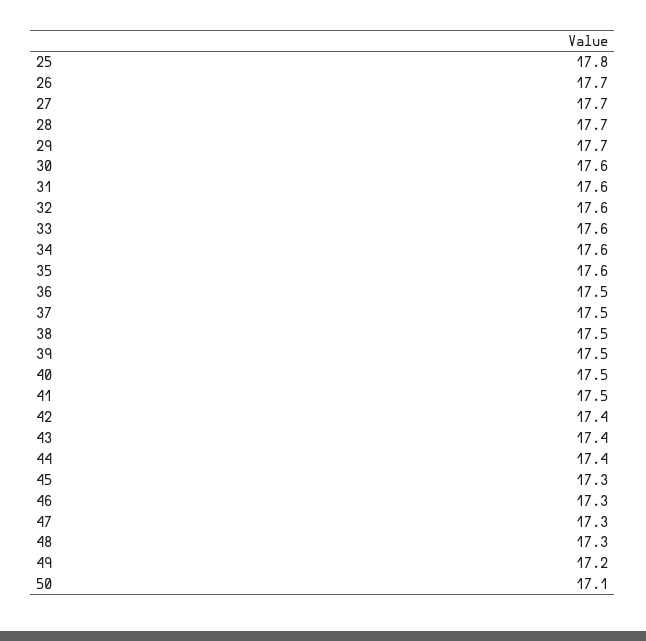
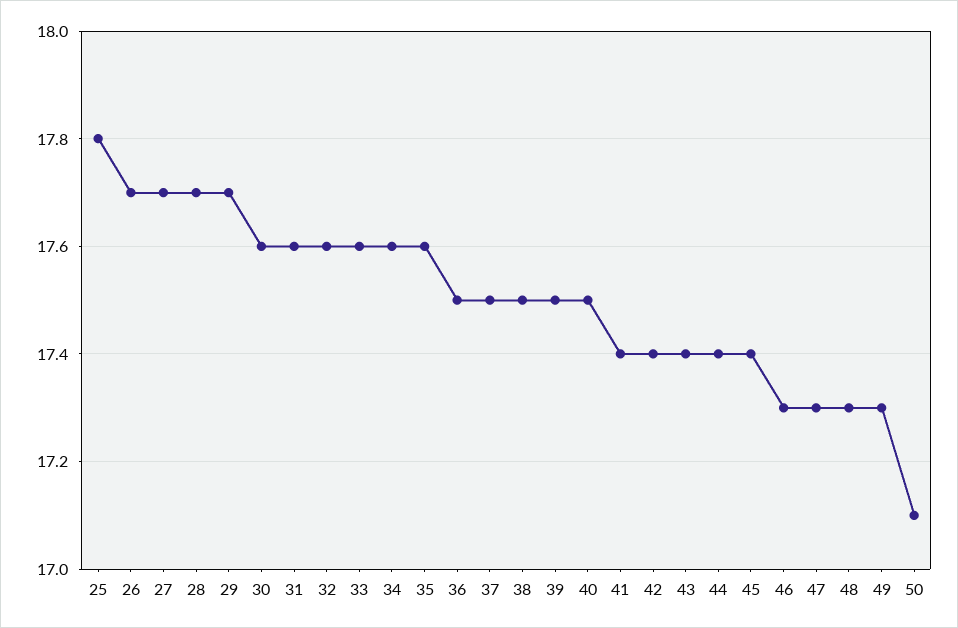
41: 17.5 -> 17.4
45: 17.3 -> 17.4
49: 17.2 -> 17.3

